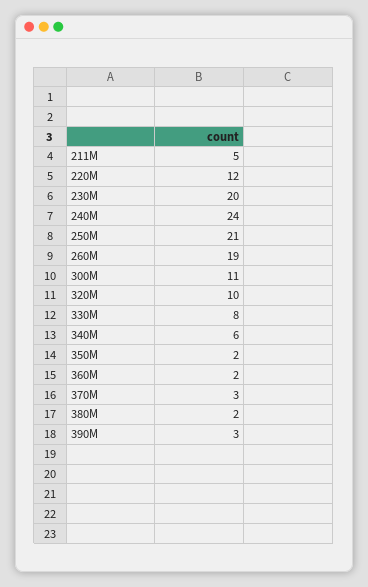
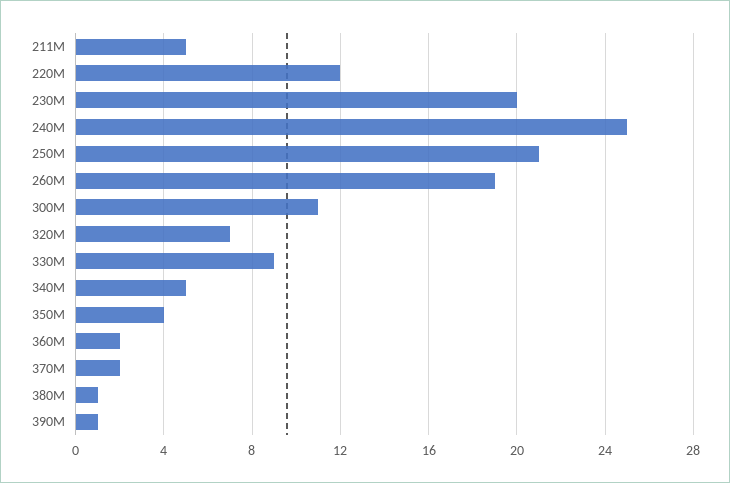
240M: 24 -> 25
320M: 10 -> 7
330M: 8 -> 9
340M: 6 -> 5
350M: 2 -> 4
370M: 3 -> 2
380M: 2 -> 1
390M: 3 -> 1

